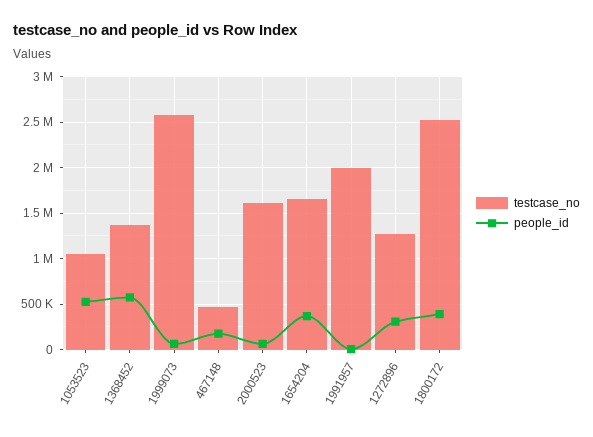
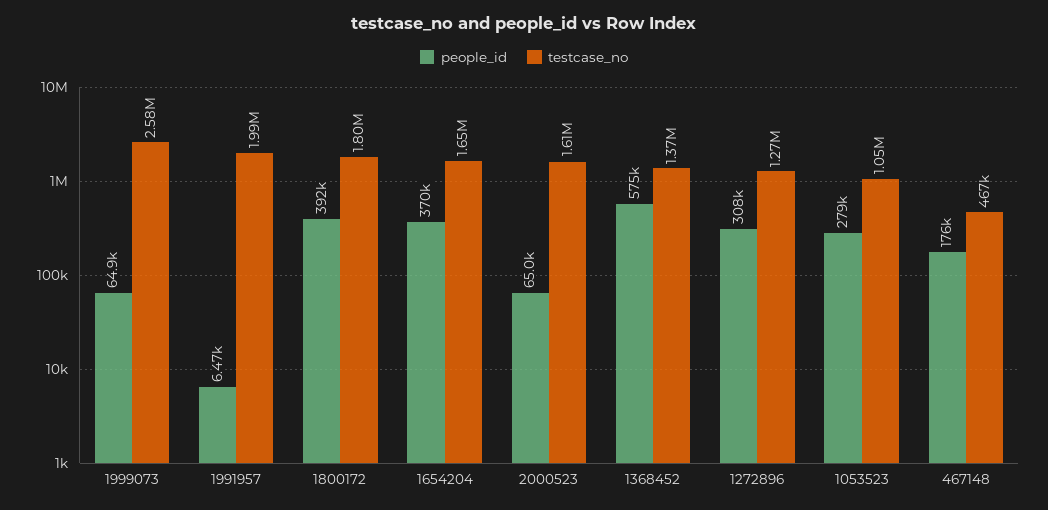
people_id, 1053523: 500000 -> 279000
testcase_no, 1800172: 2500000 -> 1800000

